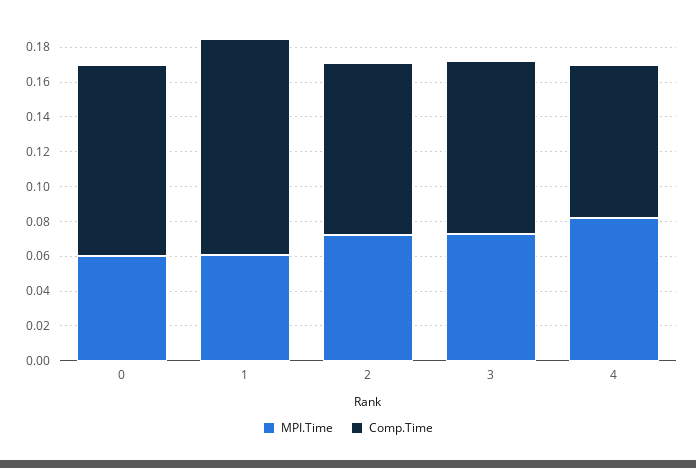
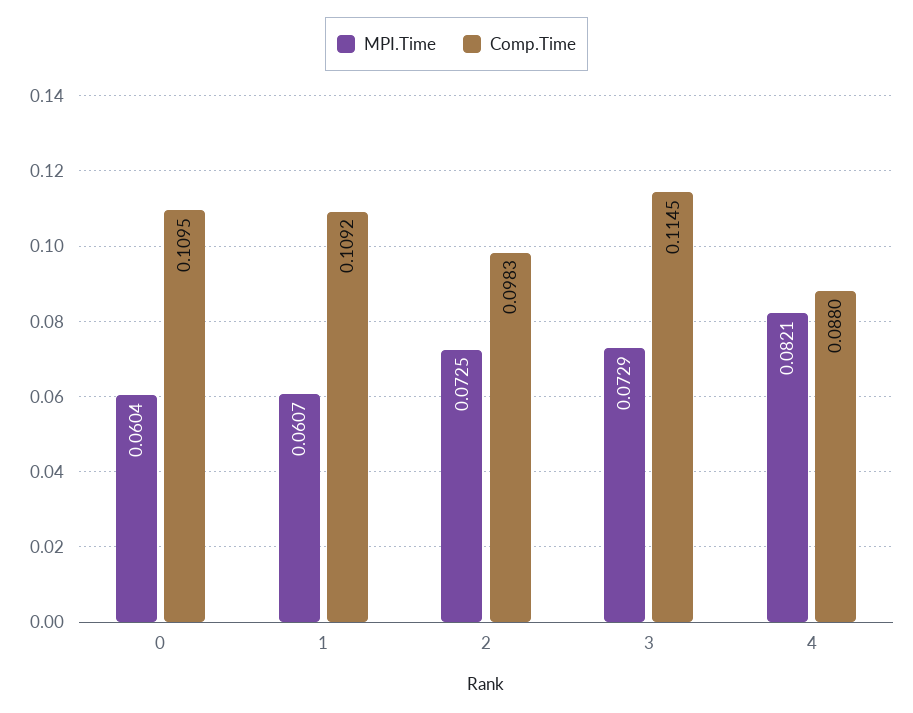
Comp.Time, 1: 0.125 -> 0.1092
Comp.Time, 3: 0.1 -> 0.1145

